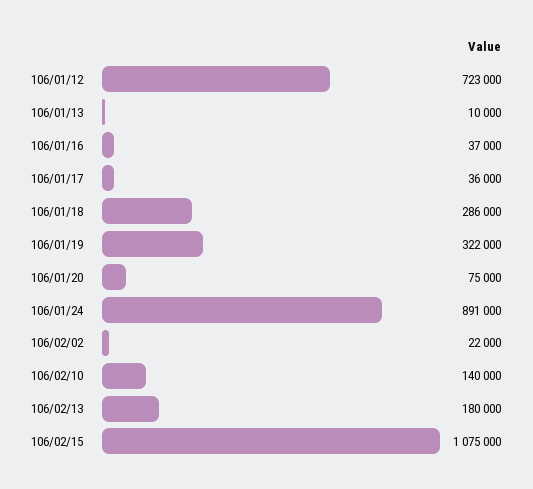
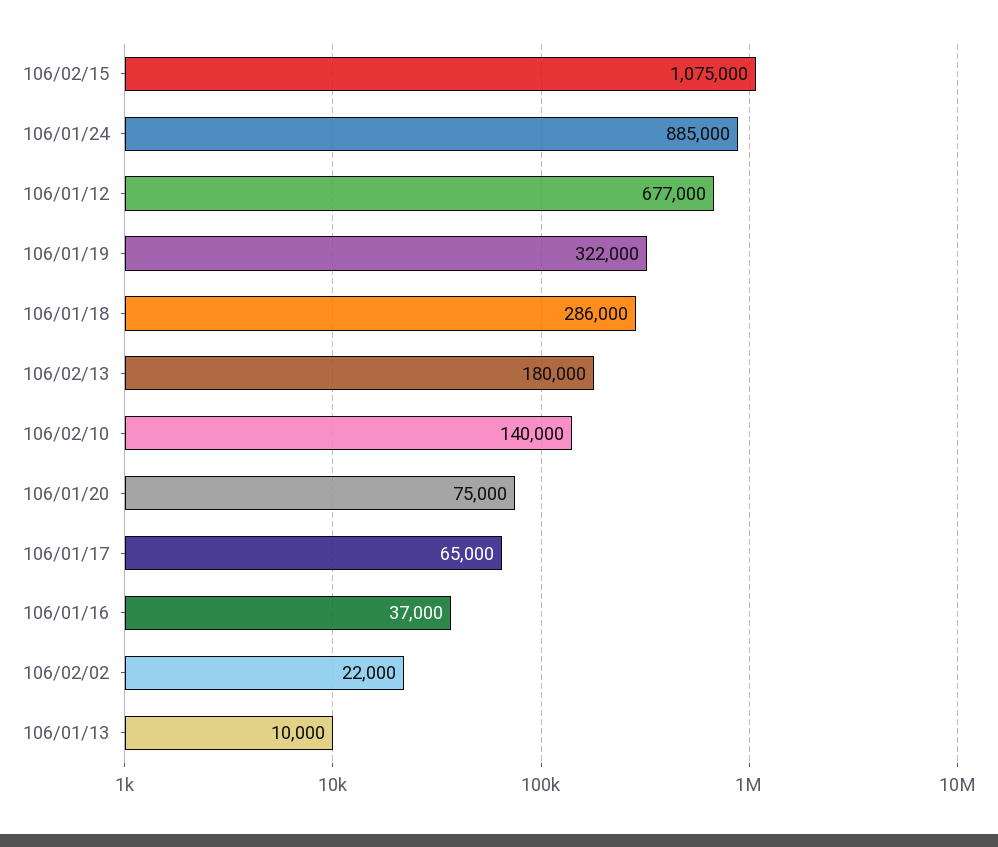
106/01/12: 723000 -> 677000
106/01/17: 36000 -> 65000
106/01/24: 891000 -> 885000

